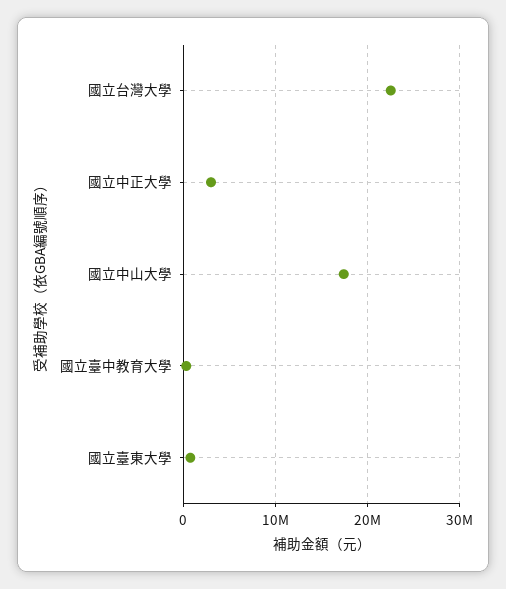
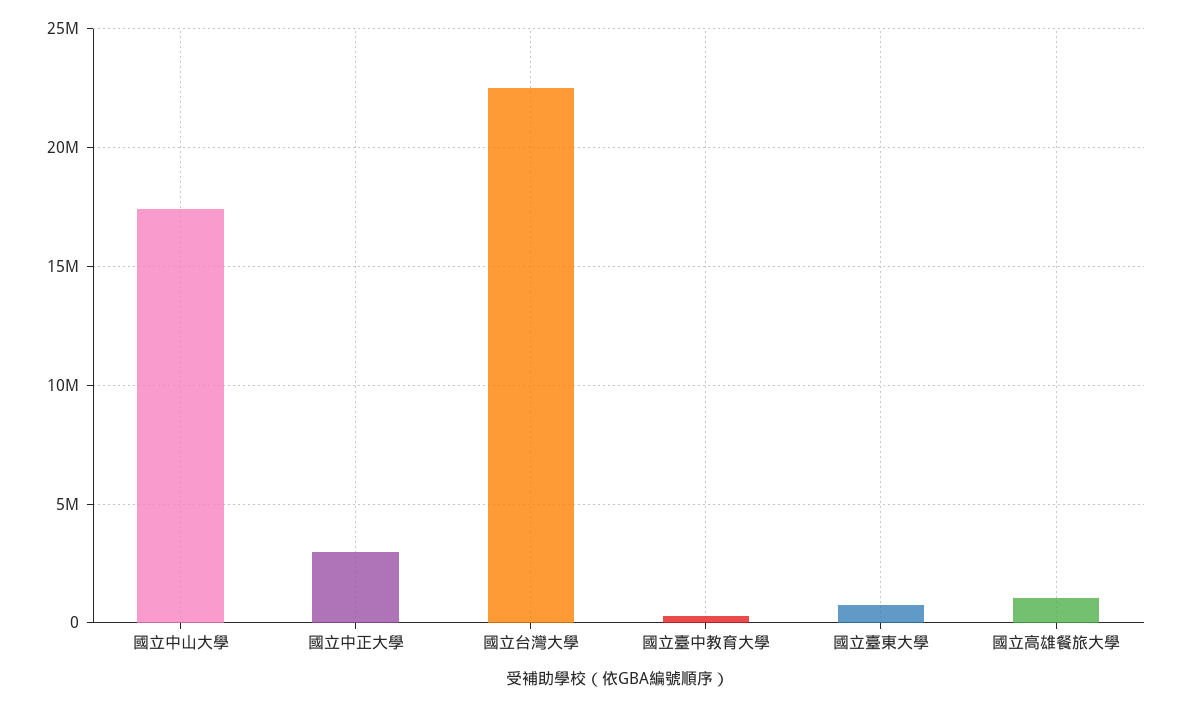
國立高雄餐旅大學: none -> 1000000

